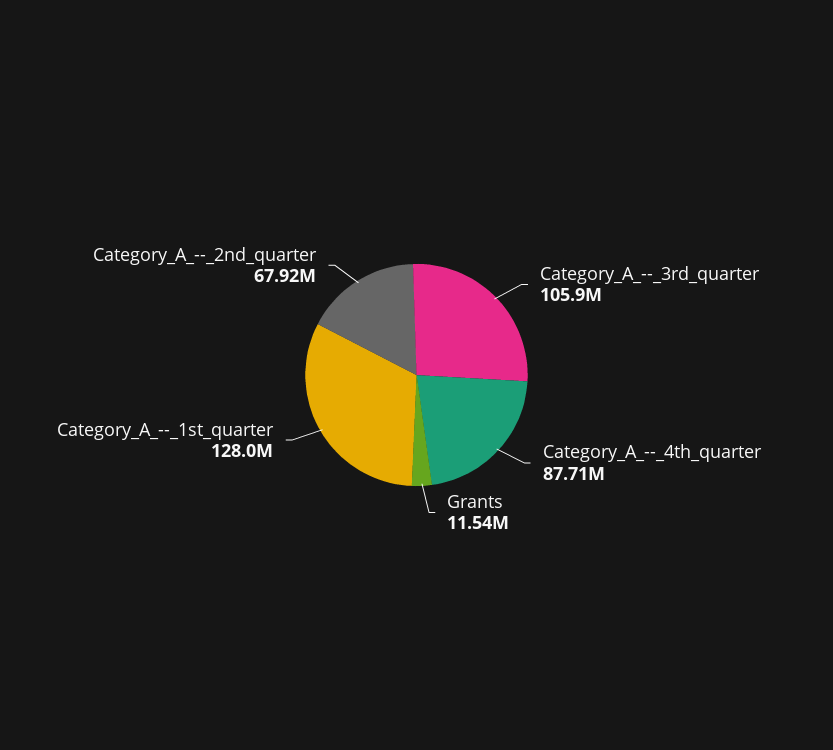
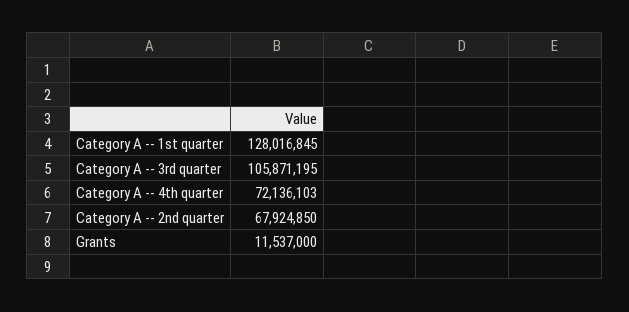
Category_A_--_4th_quarter: 87710000 -> 72136103

